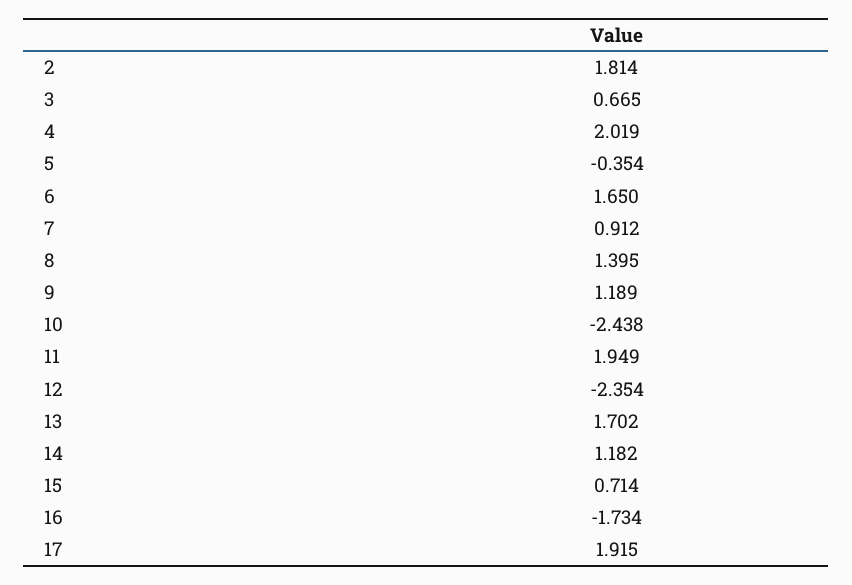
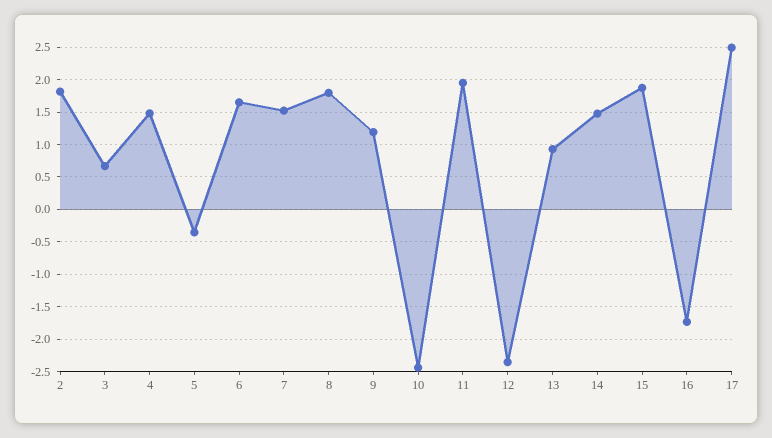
4: 2.019 -> 1.5
7: 0.912 -> 1.5
8: 1.395 -> 1.8
13: 1.702 -> 0.9
14: 1.182 -> 1.5
15: 0.714 -> 1.9
17: 1.915 -> 2.5

